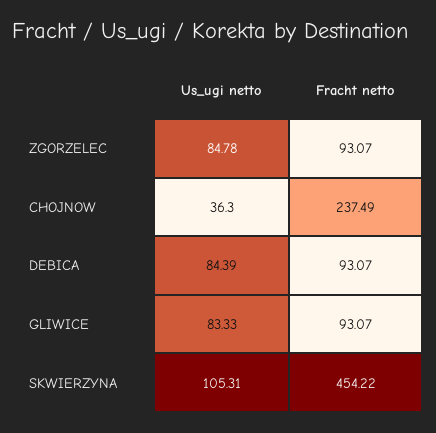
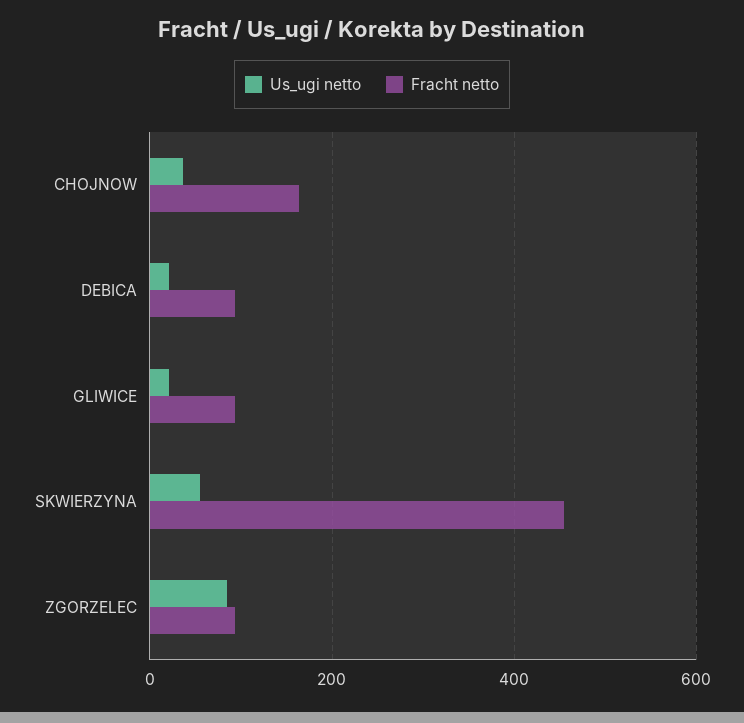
Fracht netto, CHOJNOW: 237.49 -> 160
Us_ugi netto, DEBICA: 84.39 -> 20
Us_ugi netto, GLIWICE: 83.33 -> 20
Us_ugi netto, SKWIERZYNA: 105.31 -> 60

